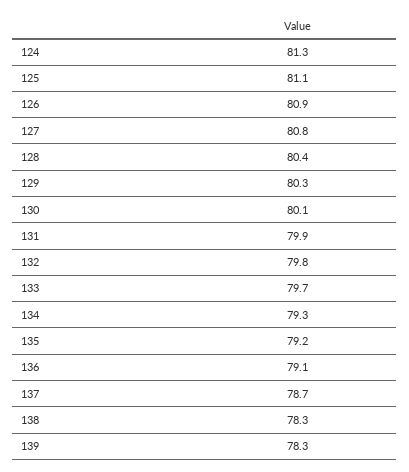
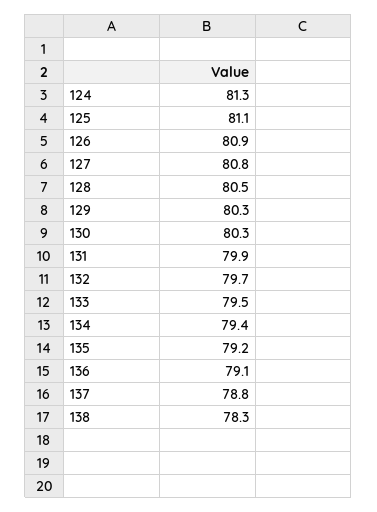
128: 80.4 -> 80.5
130: 80.1 -> 80.3
132: 79.8 -> 79.7
133: 79.7 -> 79.5
134: 79.3 -> 79.4
137: 78.7 -> 78.8
139: 78.3 -> none

